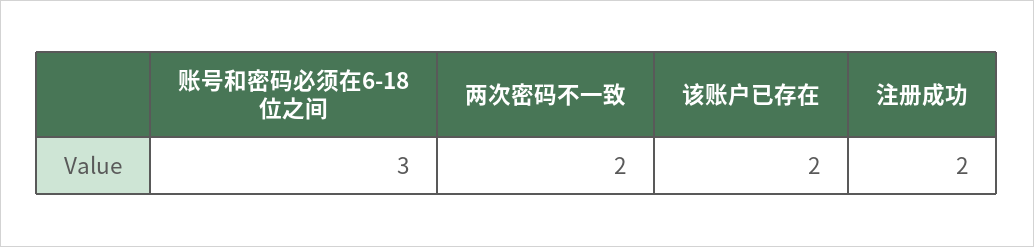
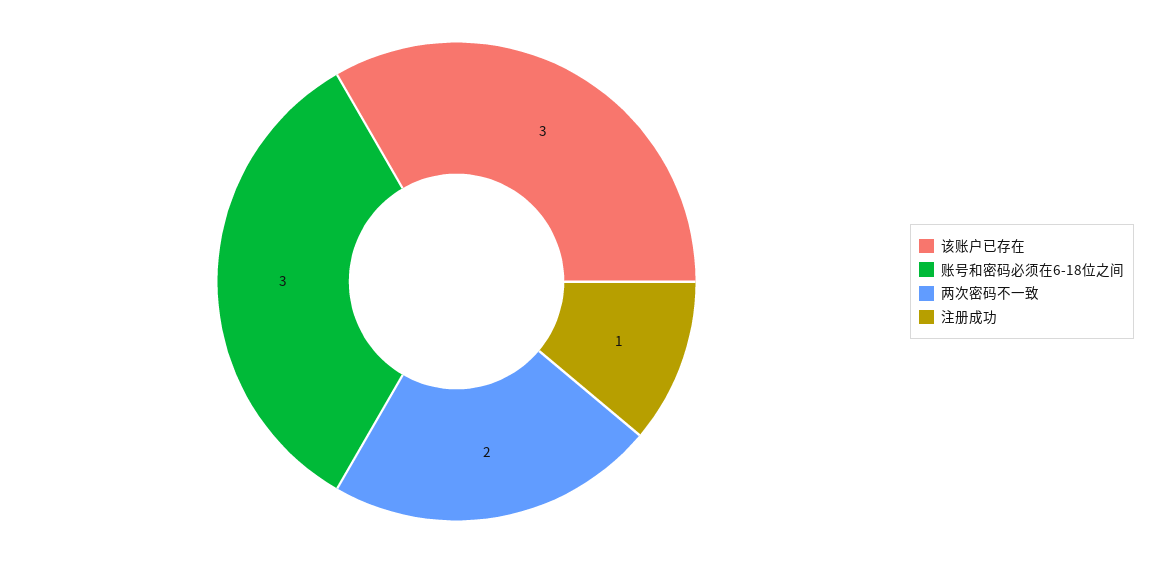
该账户已存在: 2 -> 3
注册成功: 2 -> 1

